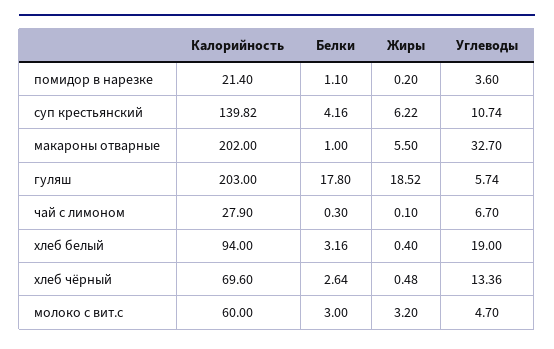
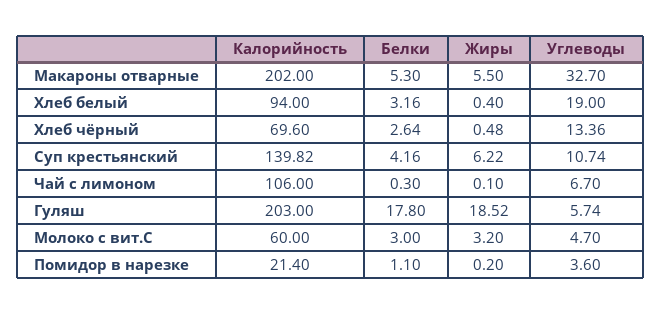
Белки, макароны отварные: 1 -> 5.3
Калорийность, чай с лимоном: 27.9 -> 106

